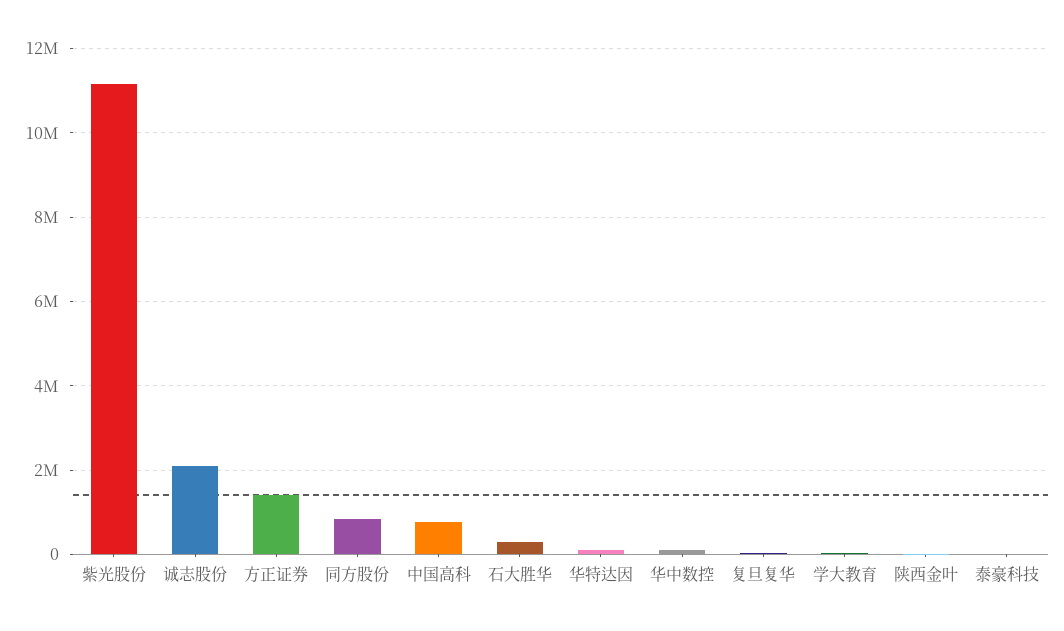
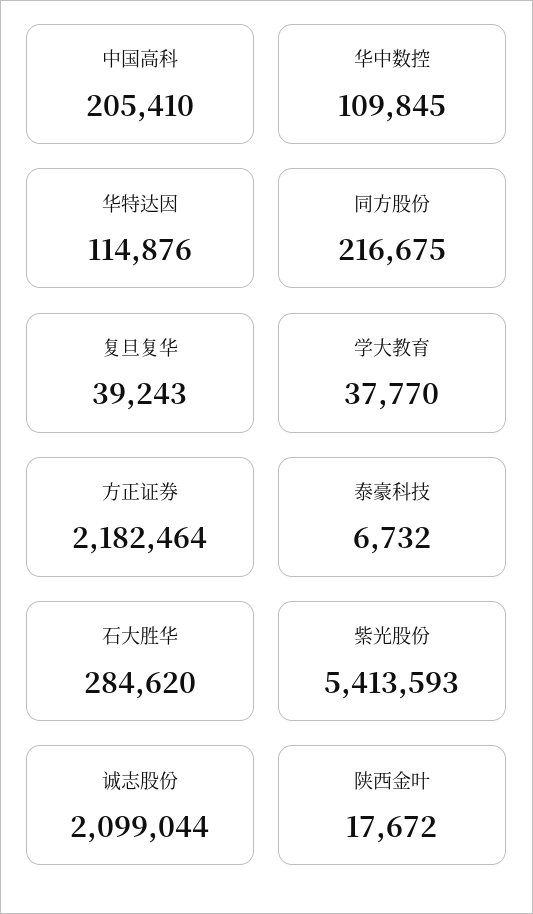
紫光股份: 11200000 -> 5413593
方正证券: 1400000 -> 2182464
同方股份: 800000 -> 216675
中国高科: 800000 -> 205410

